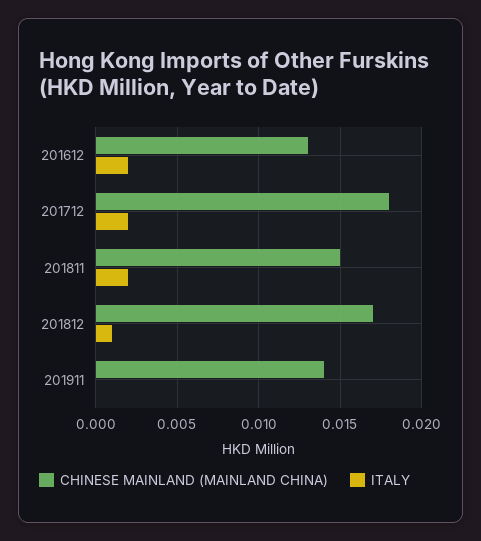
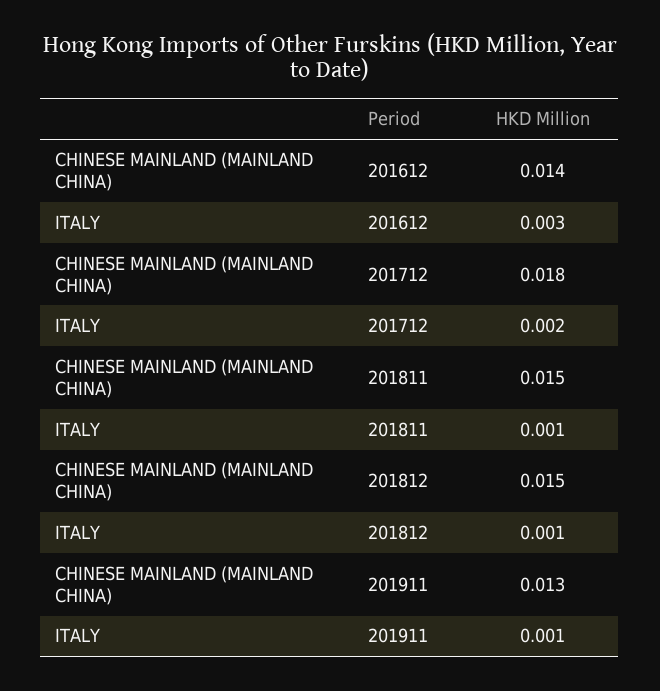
CHINESE MAINLAND (MAINLAND CHINA), 201612: 0.013 -> 0.014
ITALY, 201612: 0.002 -> 0.003
ITALY, 201811: 0.002 -> 0.001
CHINESE MAINLAND (MAINLAND CHINA), 201812: 0.017 -> 0.015
CHINESE MAINLAND (MAINLAND CHINA), 201911: 0.014 -> 0.013
ITALY, 201911: 0 -> 0.001

